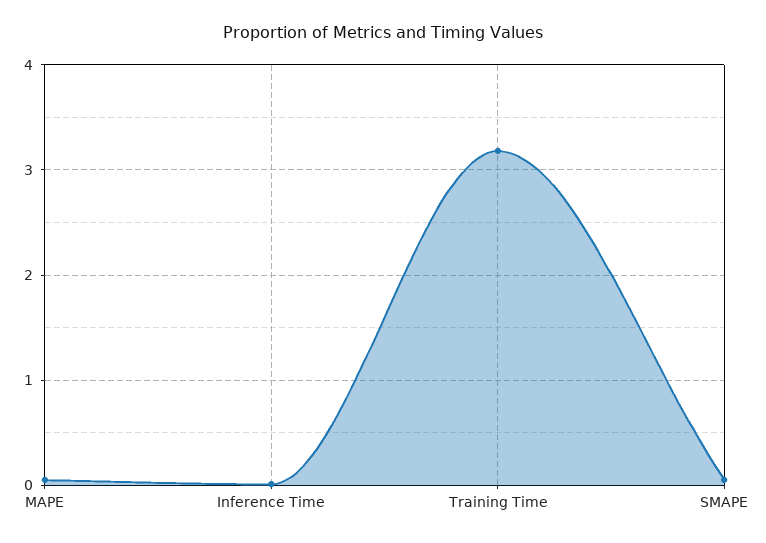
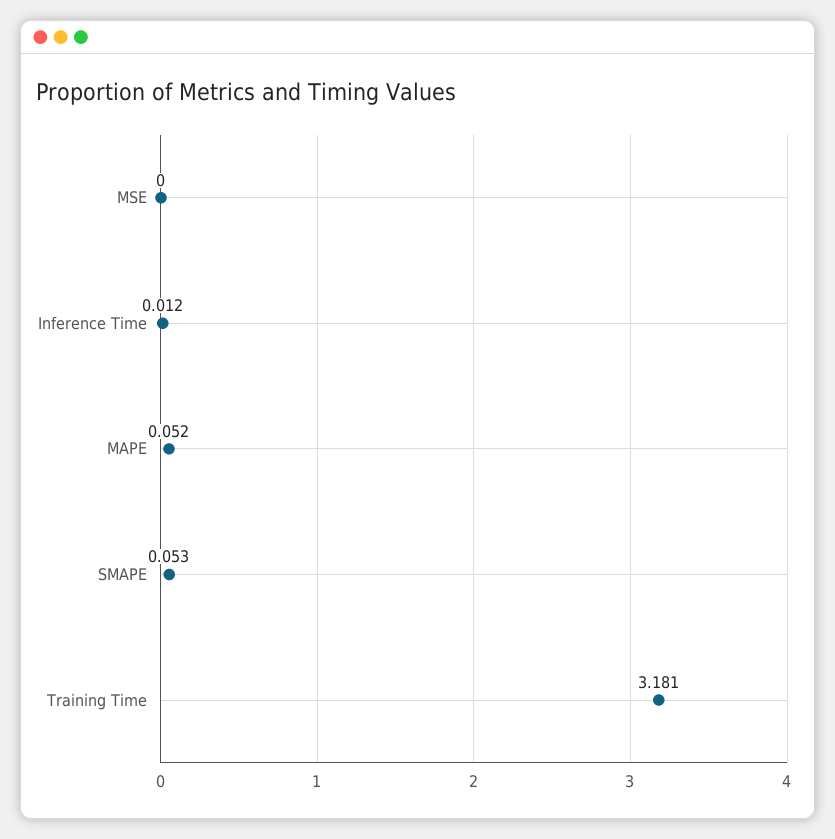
MSE: none -> 0

